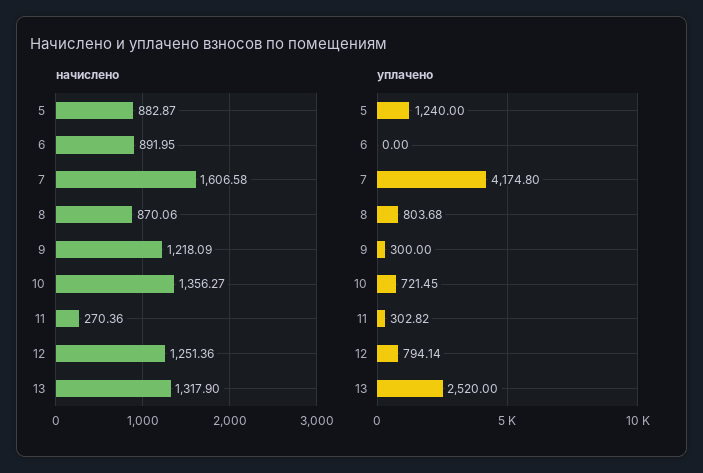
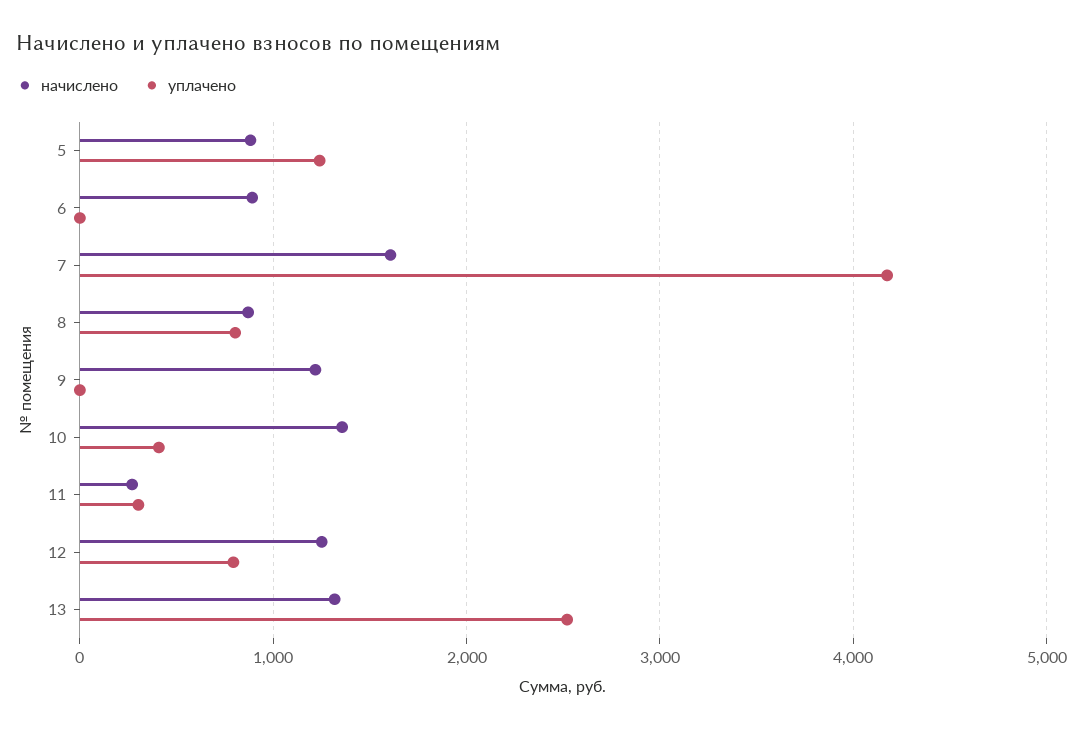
уплачено, 9: 300 -> 0
уплачено, 10: 721.45 -> 400

